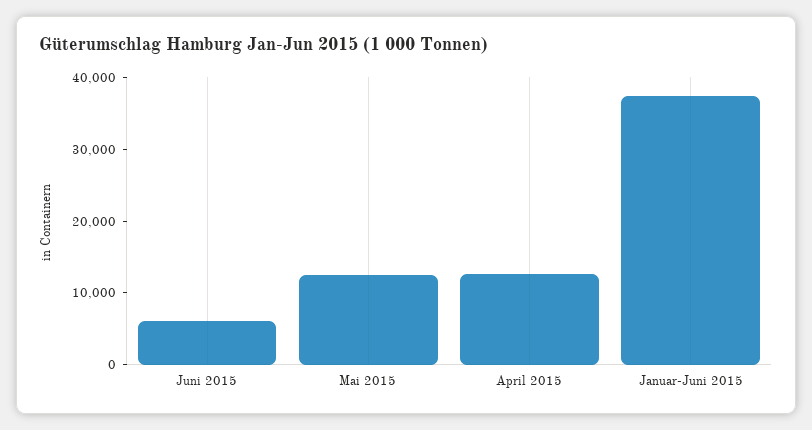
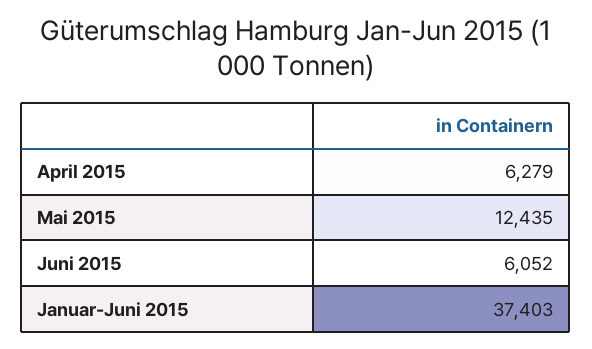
April 2015: 12000 -> 6279

